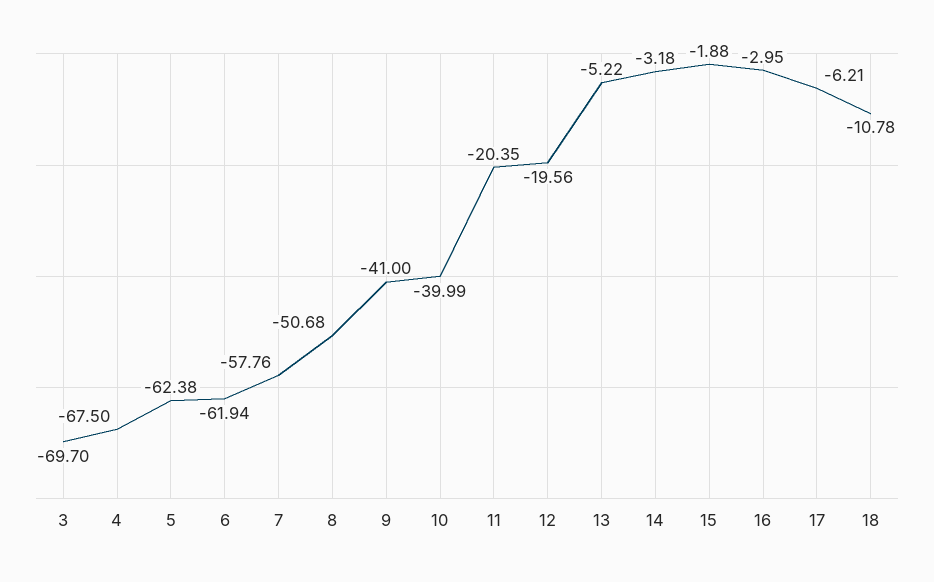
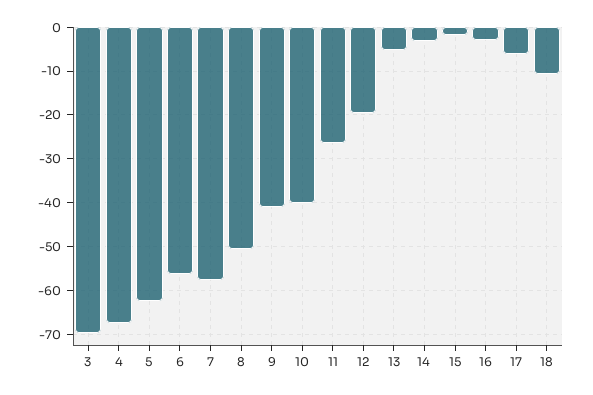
6: -61.94 -> -56
11: -20.35 -> -26

